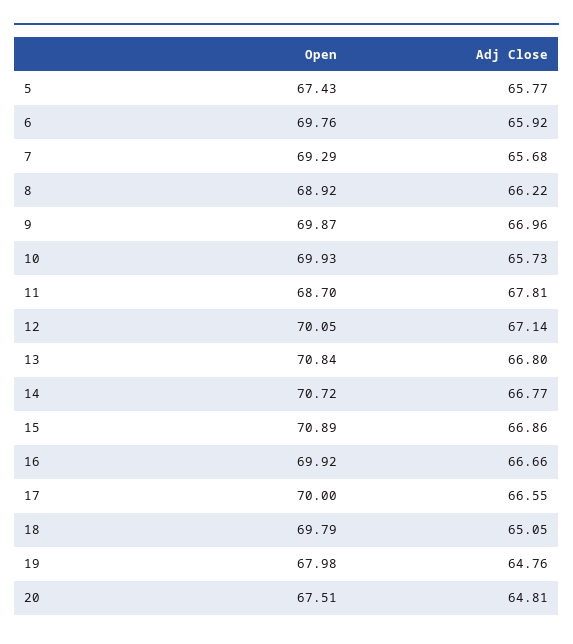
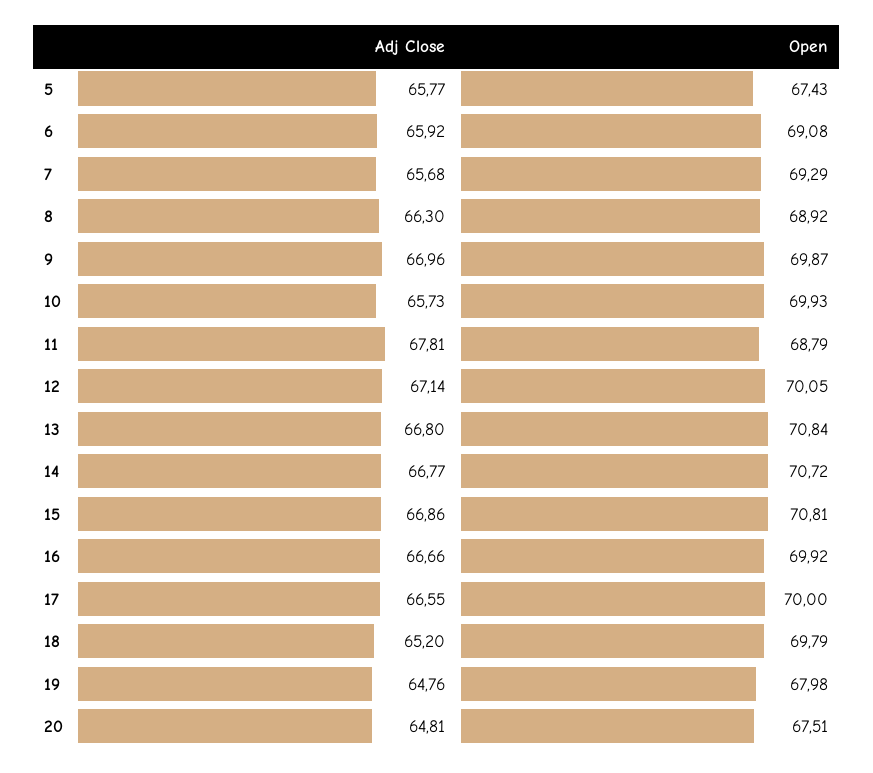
Open, 6: 69.76 -> 69.08
Adj Close, 8: 66.22 -> 66.3
Open, 11: 68.7 -> 68.79
Open, 15: 70.89 -> 70.81
Adj Close, 18: 65.05 -> 65.2

